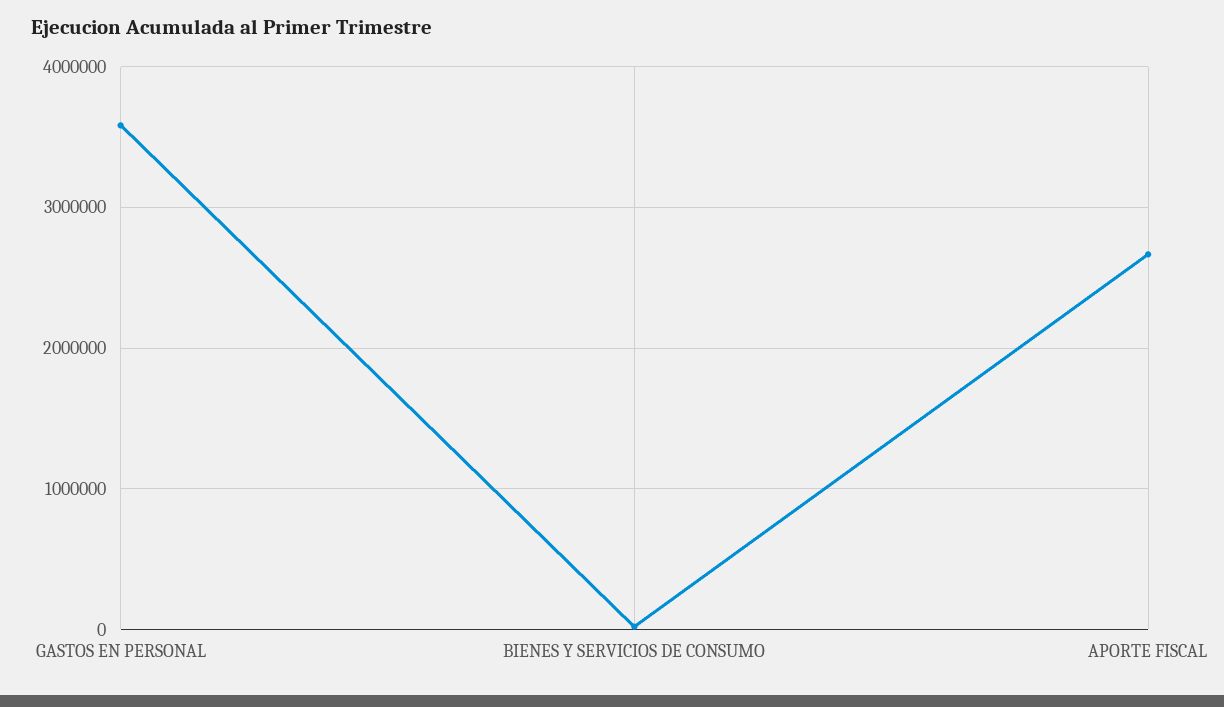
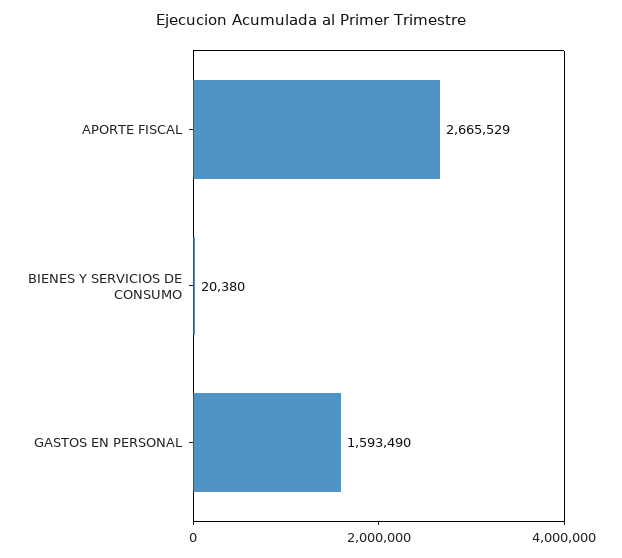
GASTOS EN PERSONAL: 3600000 -> 1593490

